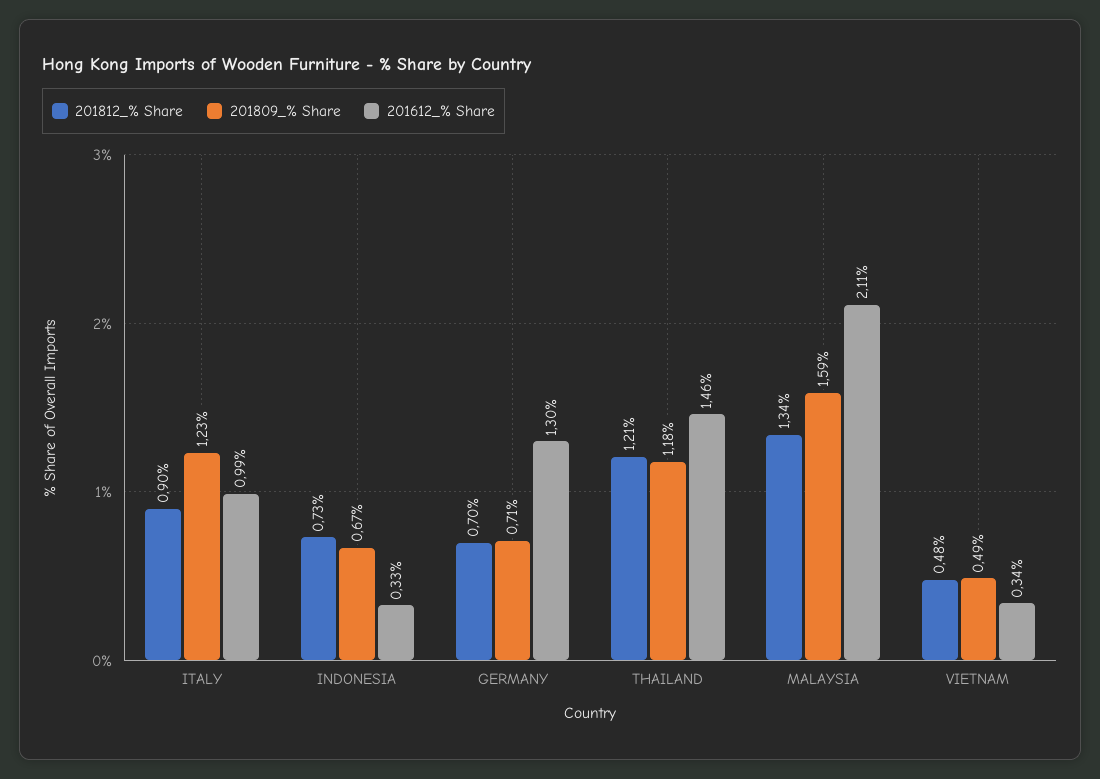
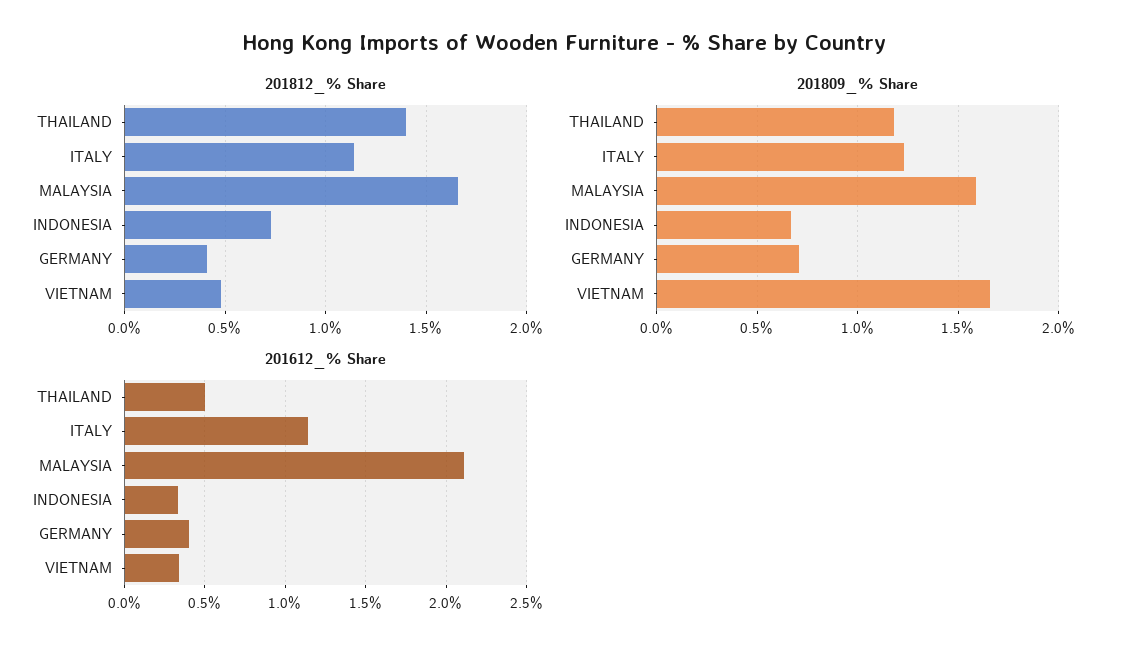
201812_% Share, ITALY: 0.9 -> 1.15
201612_% Share, ITALY: 0.99 -> 1.15
201812_% Share, GERMANY: 0.7 -> 0.4
201612_% Share, GERMANY: 1.3 -> 0.4
201812_% Share, THAILAND: 1.21 -> 1.4
201612_% Share, THAILAND: 1.46 -> 0.5
201812_% Share, MALAYSIA: 1.34 -> 1.65
201809_% Share, VIETNAM: 0.49 -> 1.65

